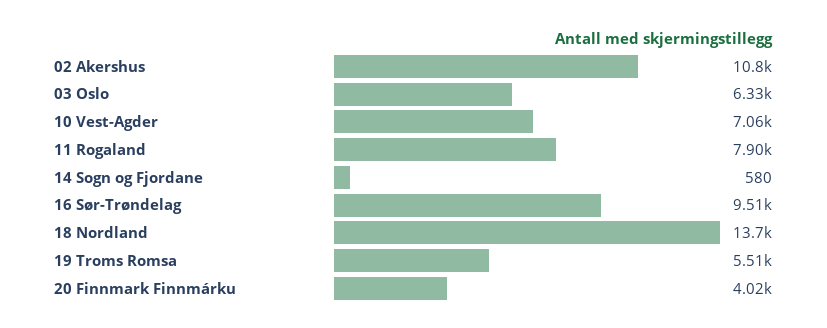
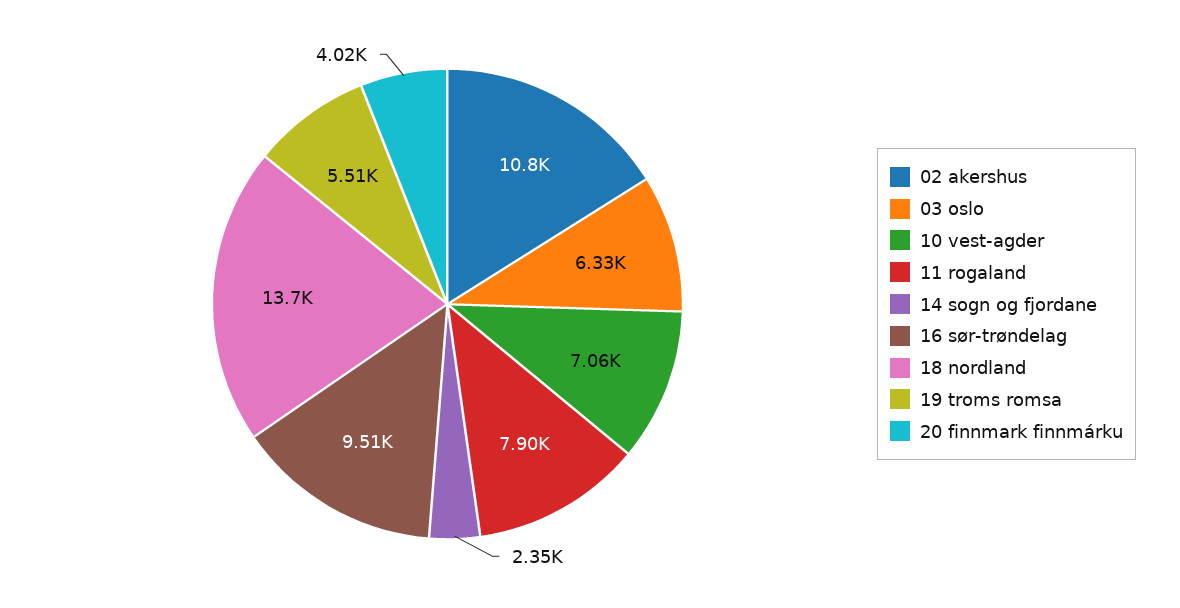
14 Sogn og Fjordane: 580 -> 2350

